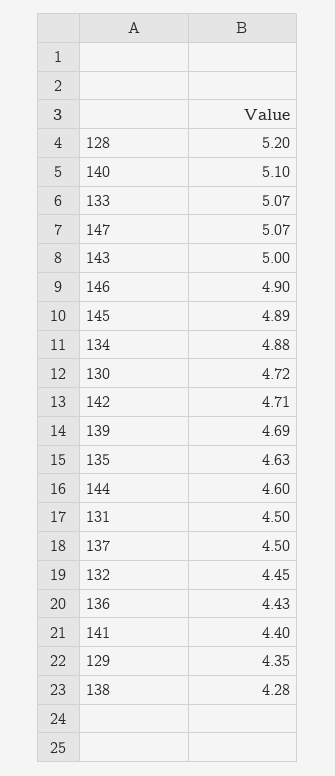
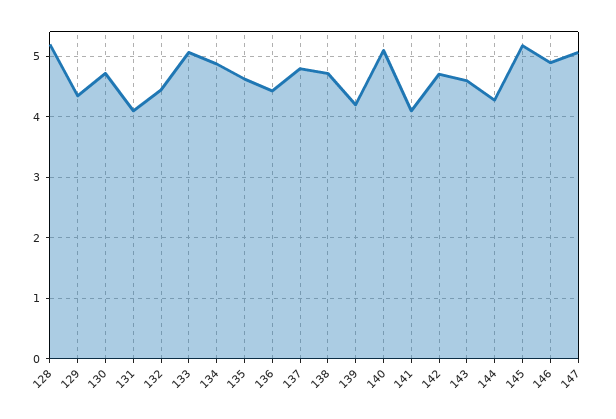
143: 5 -> 4.6
145: 4.89 -> 5.2
139: 4.69 -> 4.2
144: 4.6 -> 4.3
131: 4.5 -> 4.1
137: 4.5 -> 4.8
141: 4.4 -> 4.1
138: 4.28 -> 4.7

